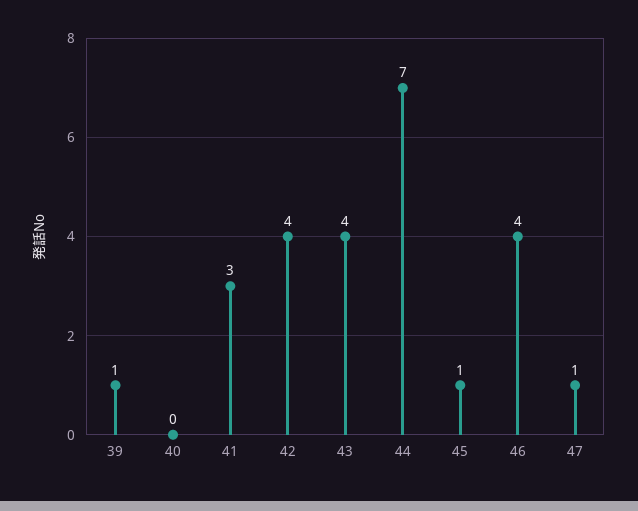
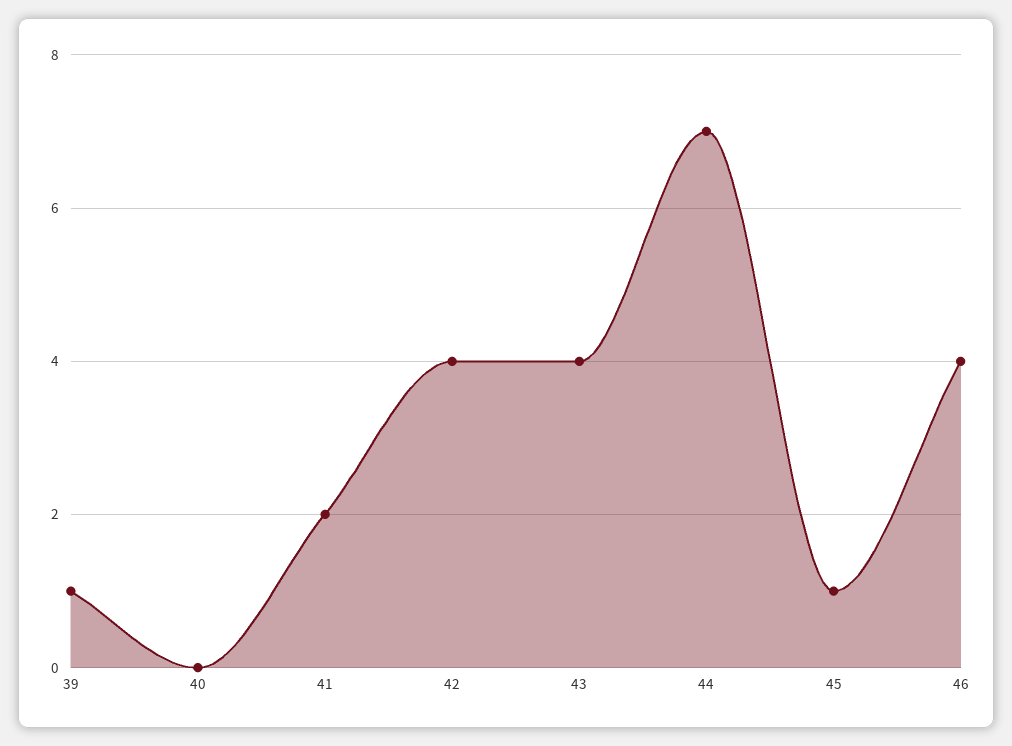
41: 3 -> 2
47: 1 -> none

